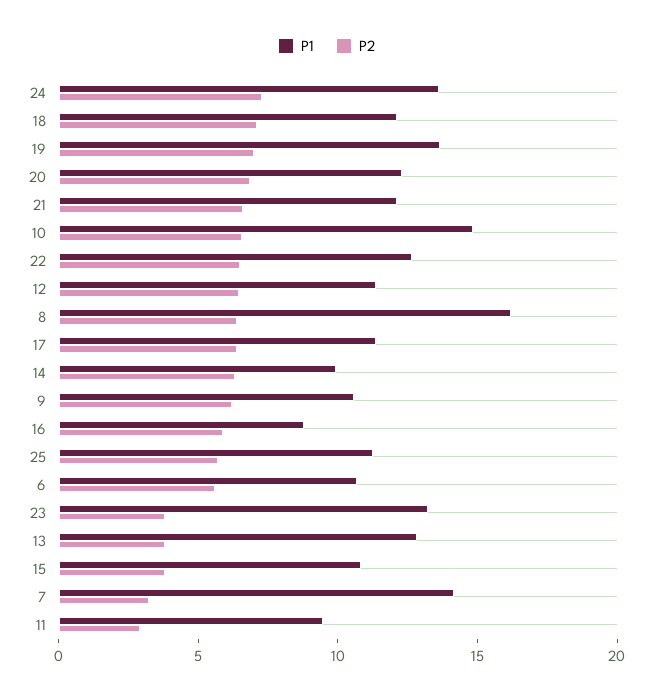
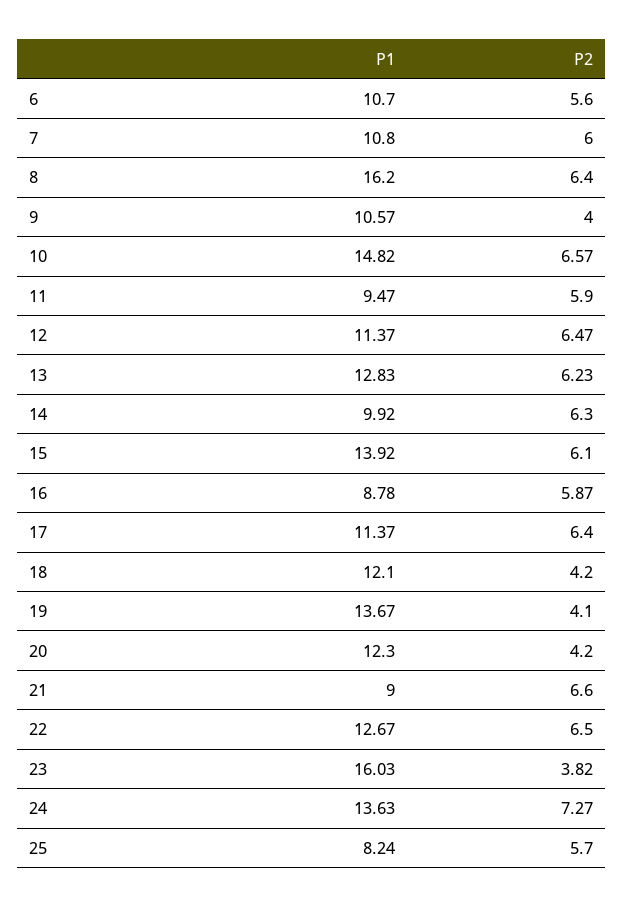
P2, 18: 7 -> 4.2
P2, 19: 7 -> 4.1
P2, 20: 7 -> 4.2
P1, 21: 12 -> 9
P2, 9: 6 -> 4
P1, 25: 11 -> 8.24
P1, 23: 13 -> 16.03
P2, 13: 4 -> 6.23
P1, 15: 11 -> 13.92
P2, 15: 4 -> 6.1
P1, 7: 14 -> 10.8
P2, 7: 3 -> 6
P2, 11: 3 -> 5.9

